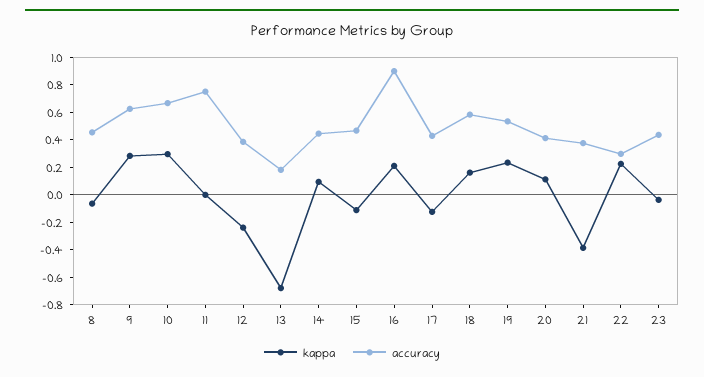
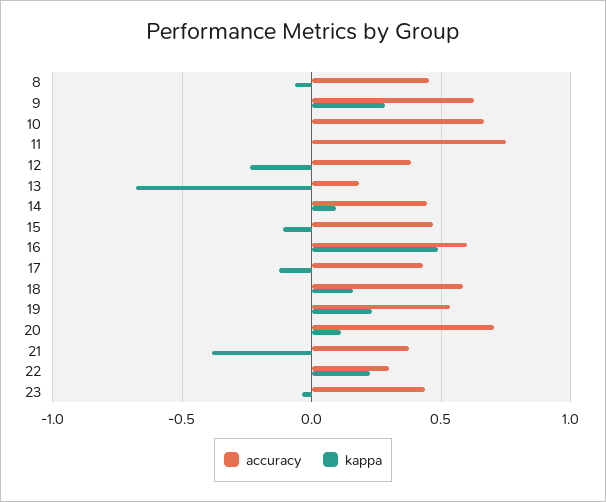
kappa, 10: 0.3 -> 0
kappa, 16: 0.2 -> 0.5
accuracy, 16: 0.9 -> 0.6
accuracy, 20: 0.4 -> 0.7

